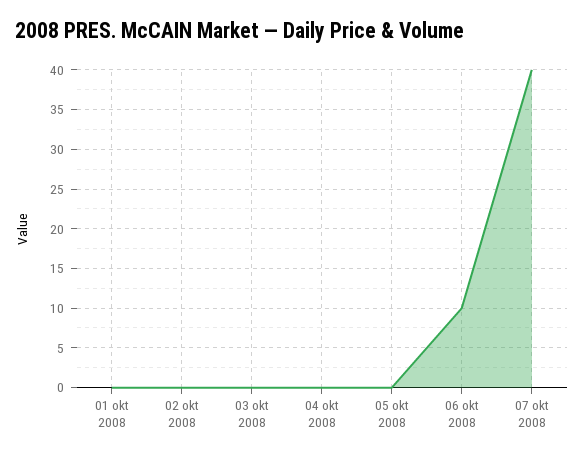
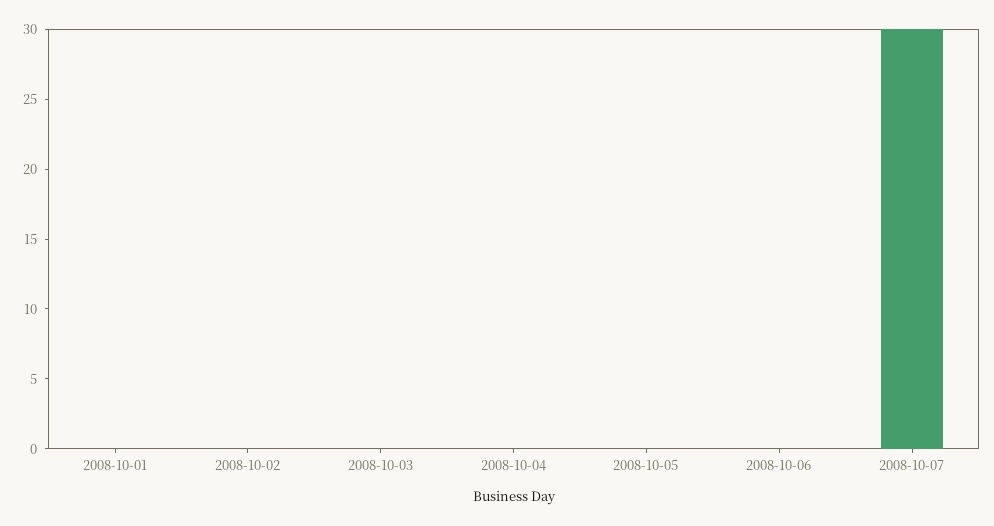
06 okt 2008: 10 -> 0
07 okt 2008: 40 -> 30

